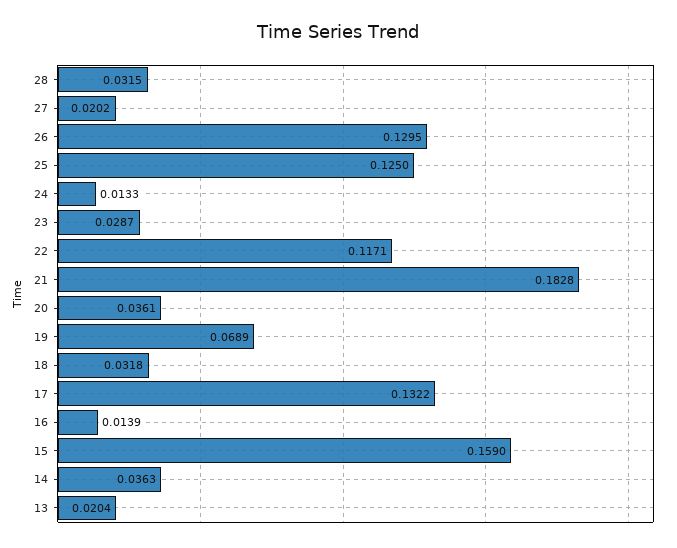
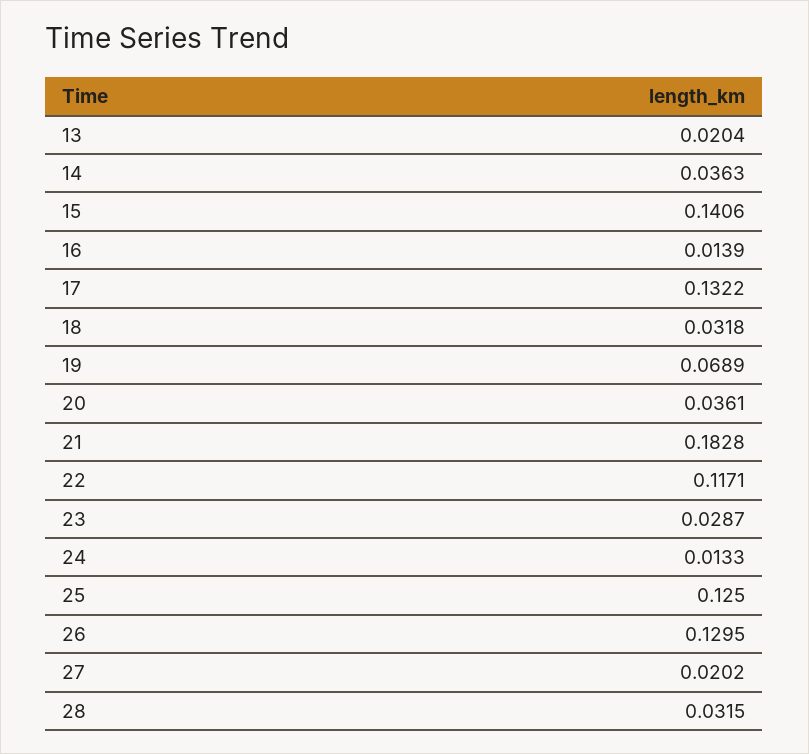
15: 0.159 -> 0.1406

